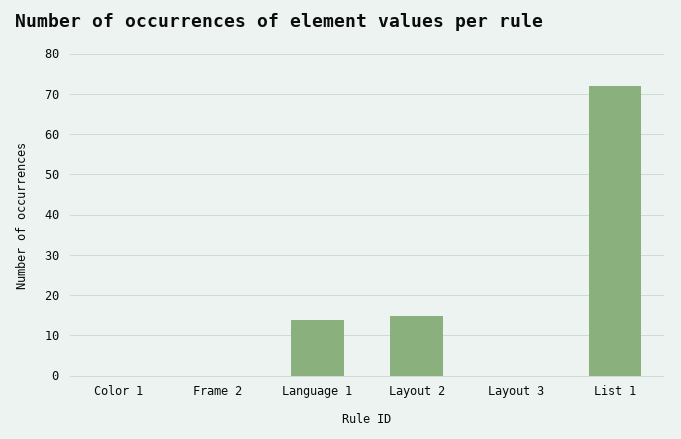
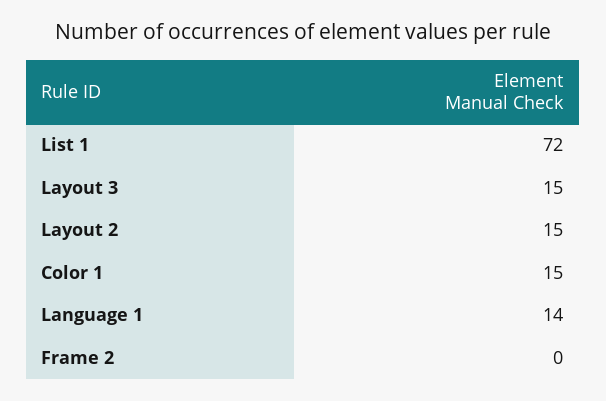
Color 1: 0 -> 15
Layout 3: 0 -> 15

